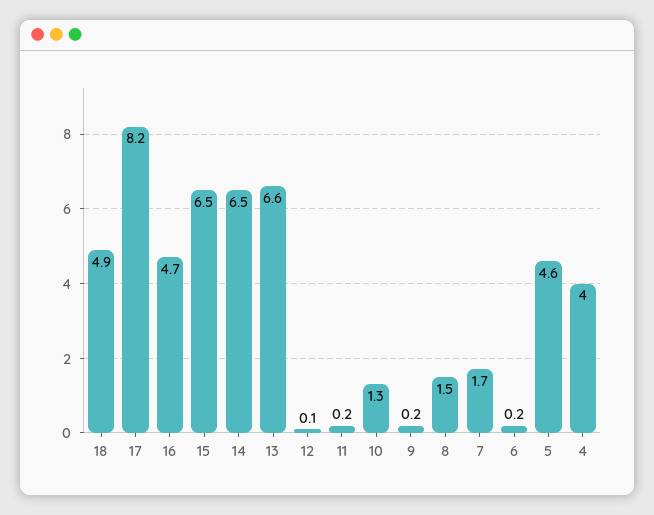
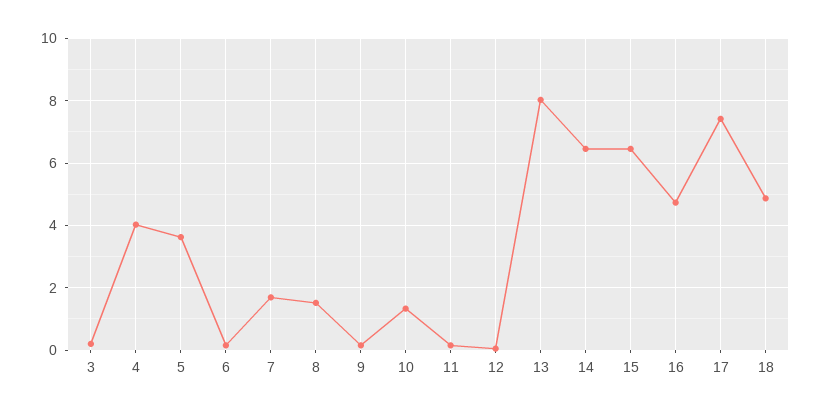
17: 8.2 -> 7.4
13: 6.6 -> 8
5: 4.6 -> 3.6
3: none -> 0.2

